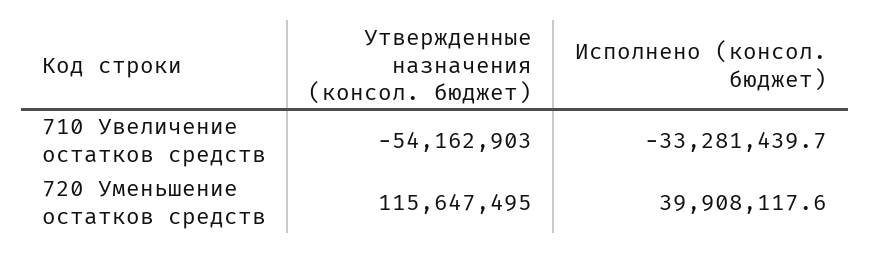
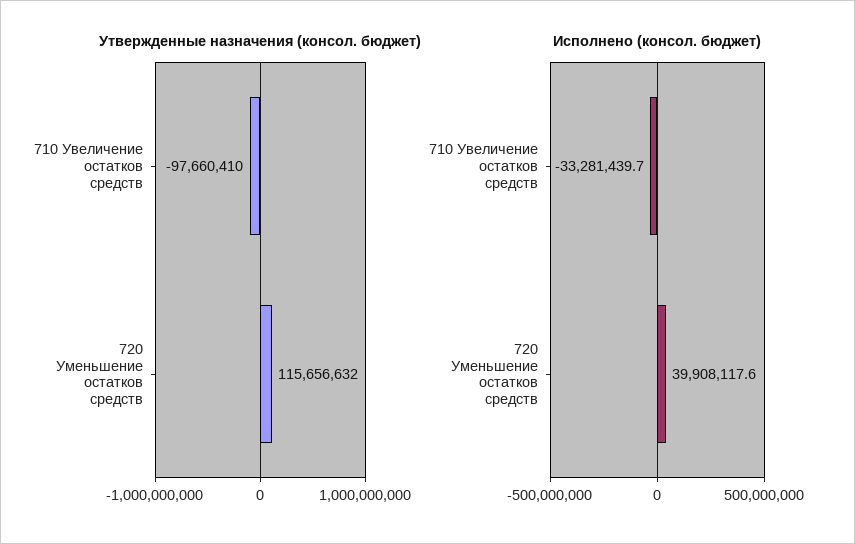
Утвержденные назначения (консол. бюджет), 710 Увеличение остатков средств: -54162903 -> -97660410
Утвержденные назначения (консол. бюджет), 720 Уменьшение остатков средств: 115647495 -> 115656632

